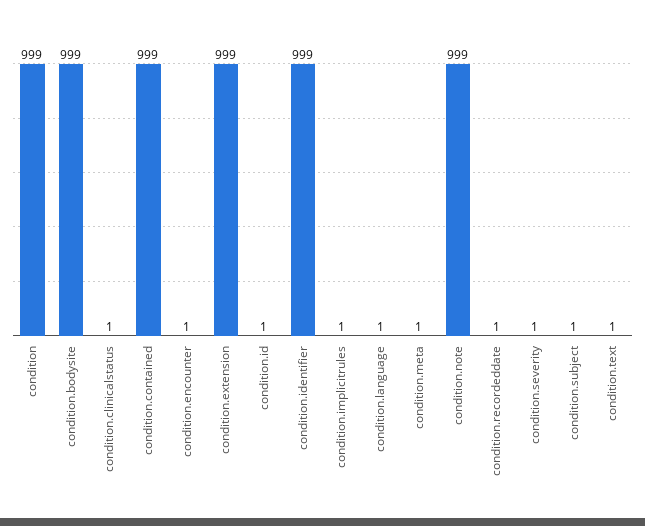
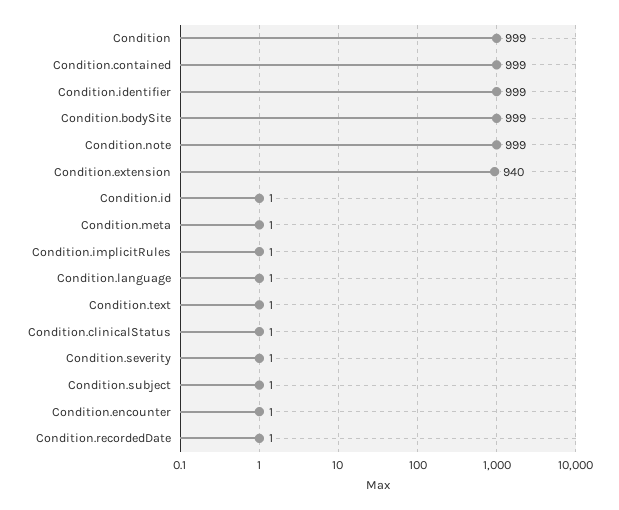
condition.extension: 999 -> 940

